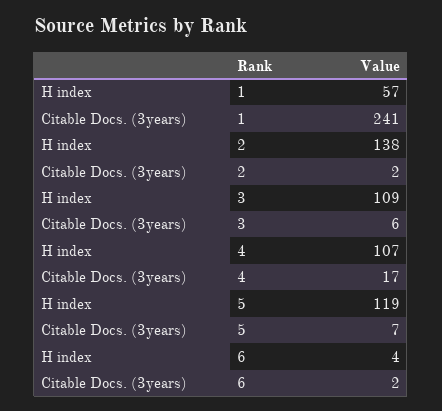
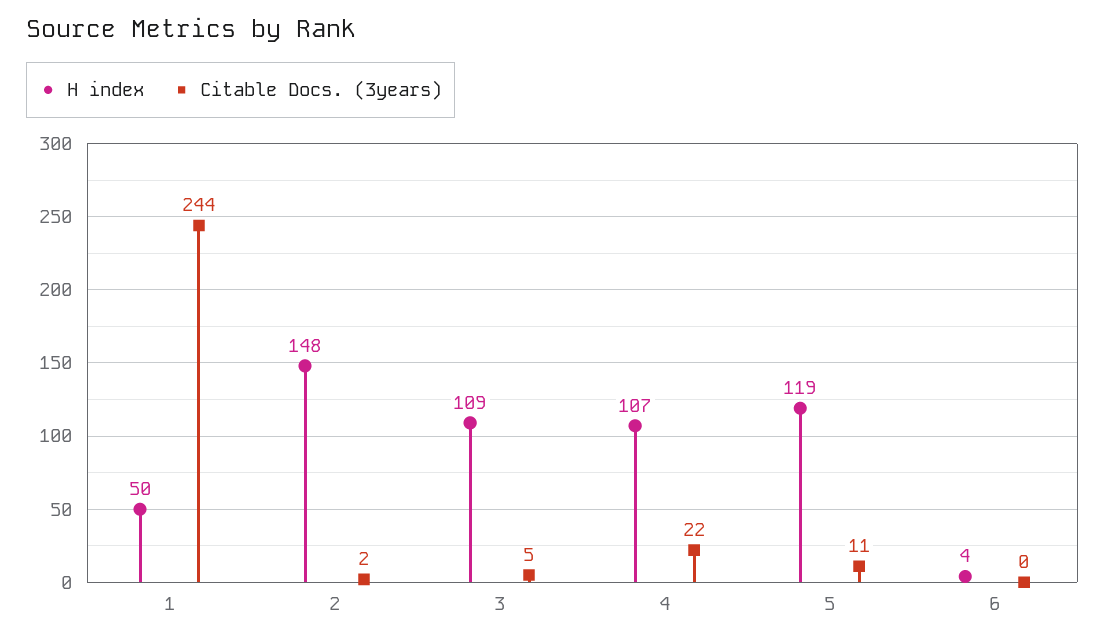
H index, 1: 57 -> 50
Citable Docs. (3years), 1: 241 -> 244
H index, 2: 138 -> 148
Citable Docs. (3years), 3: 6 -> 5
Citable Docs. (3years), 4: 17 -> 22
Citable Docs. (3years), 5: 7 -> 11
Citable Docs. (3years), 6: 2 -> 0

